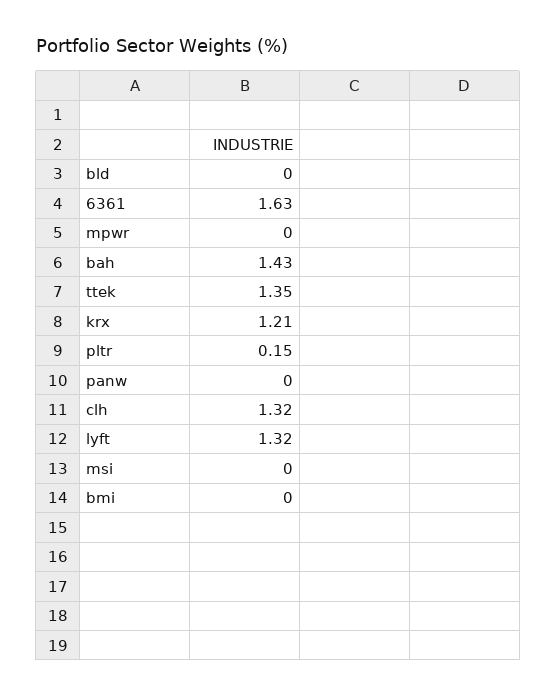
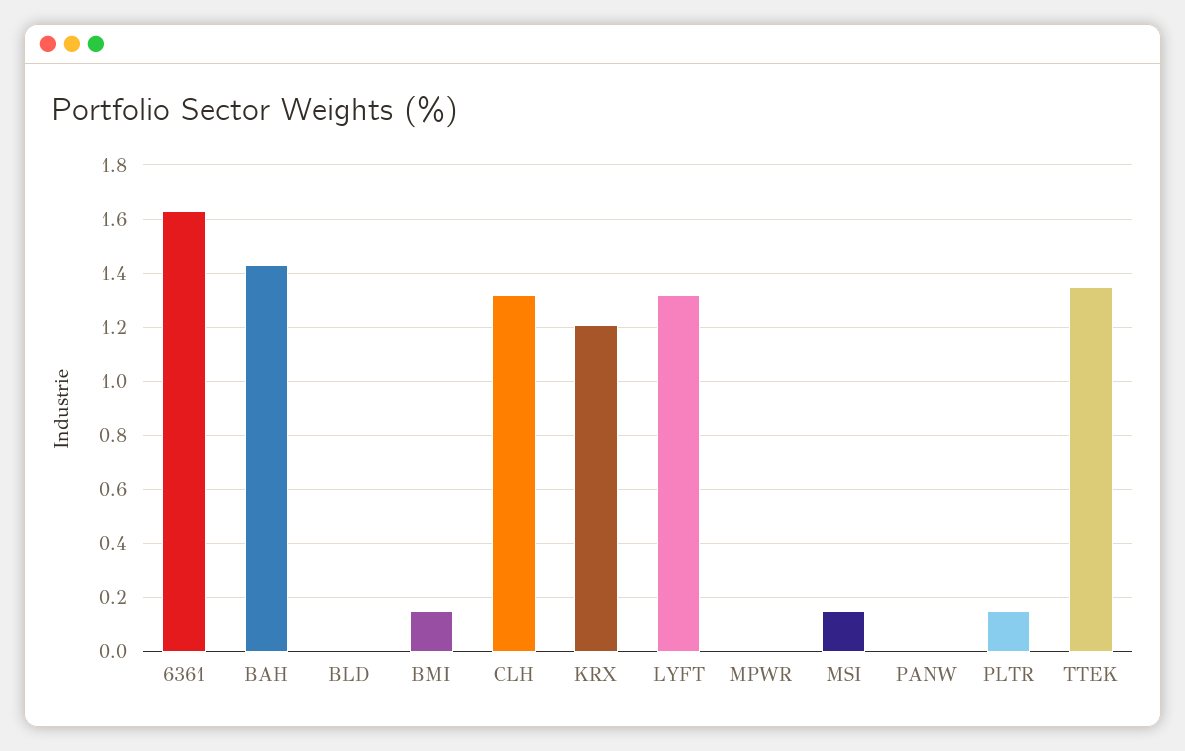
msi: 0 -> 0.15
bmi: 0 -> 0.15

